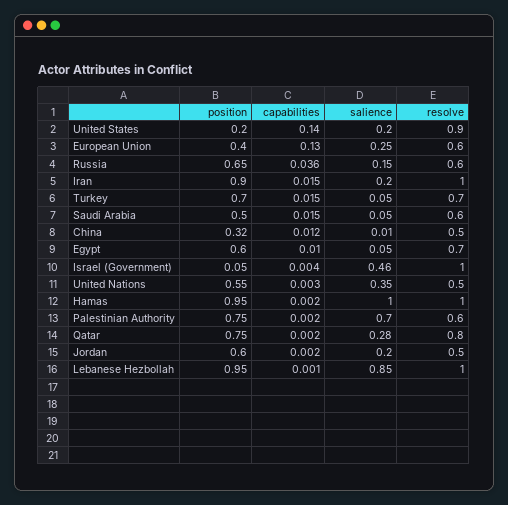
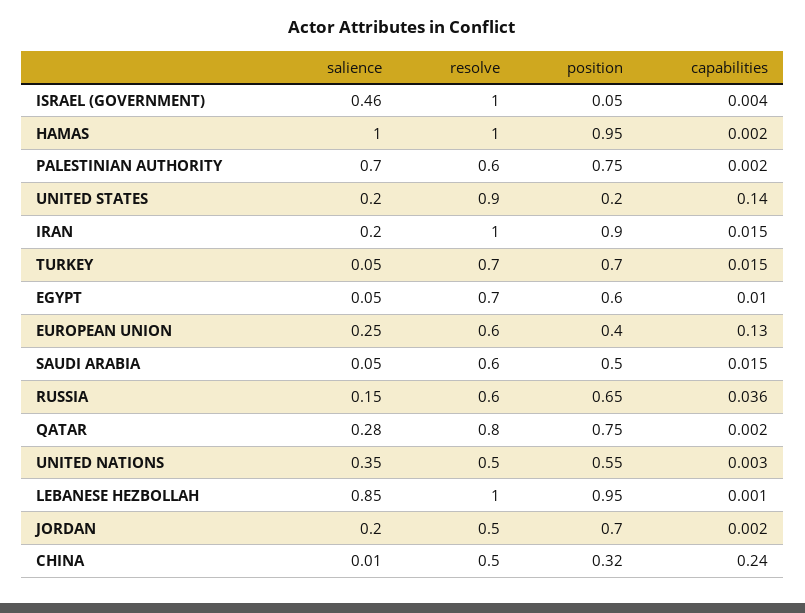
capabilities, China: 0.012 -> 0.24
position, Jordan: 0.6 -> 0.7

